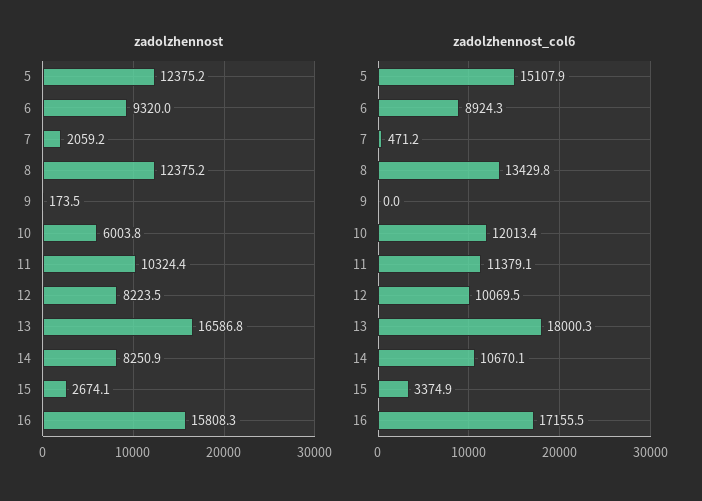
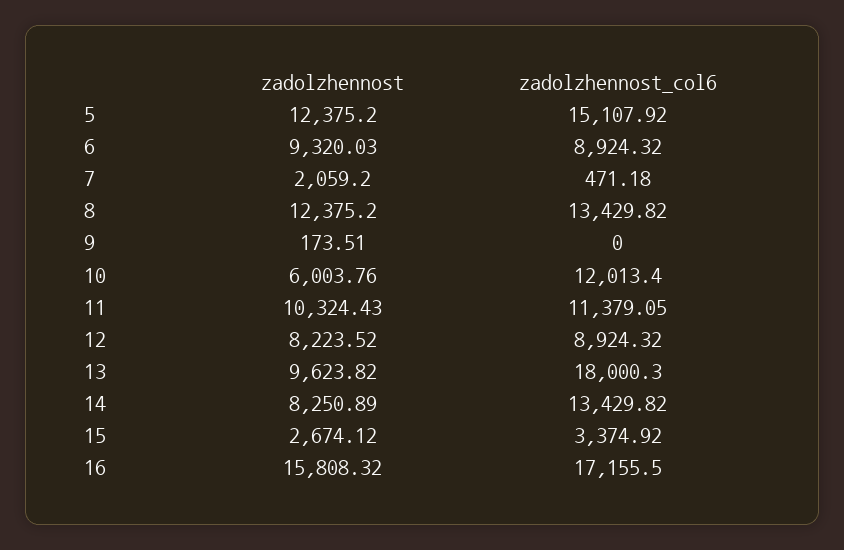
zadolzhennost, 13: 16586.8 -> 9623.82
zadolzhennost_col6, 12: 10069.5 -> 8924.32
zadolzhennost_col6, 14: 10670.1 -> 13429.82

